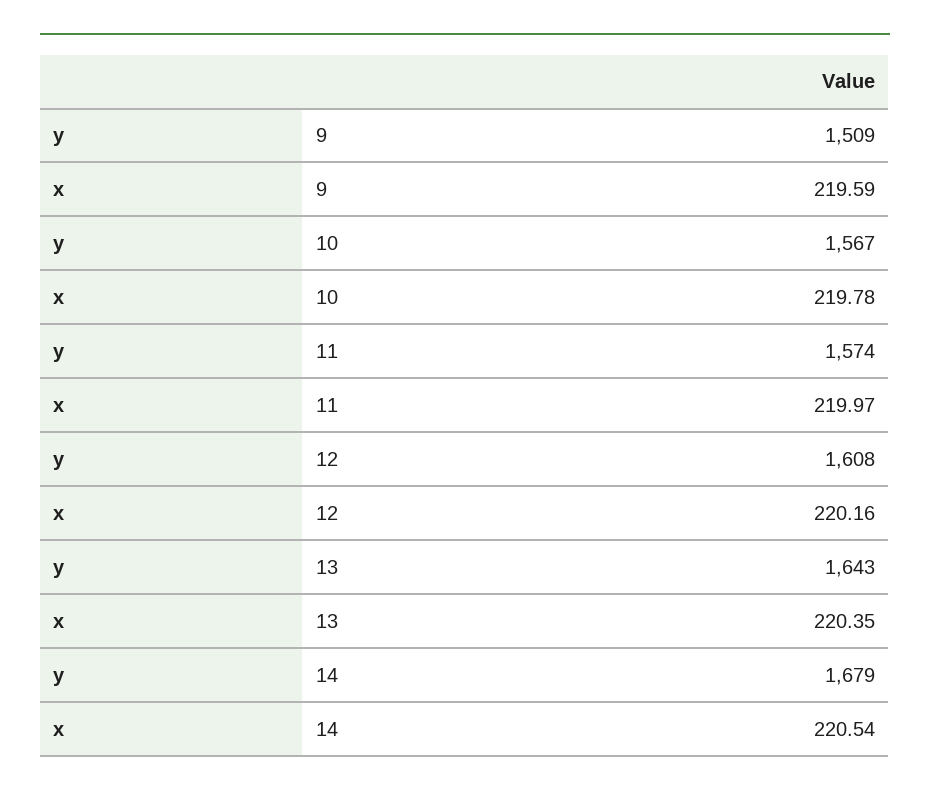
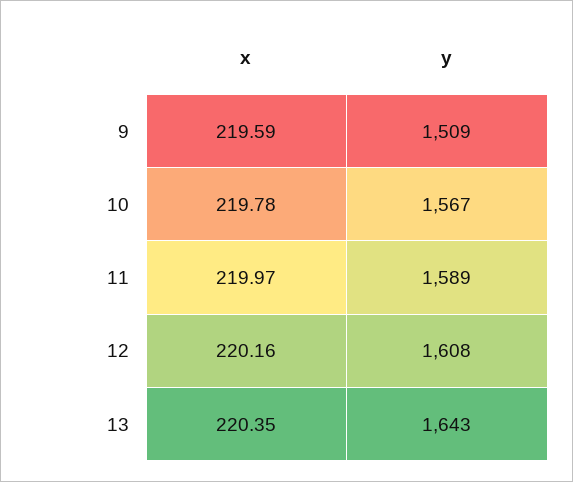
y, 11: 1574 -> 1589
y, 14: 1679 -> none
x, 14: 220.54 -> none

